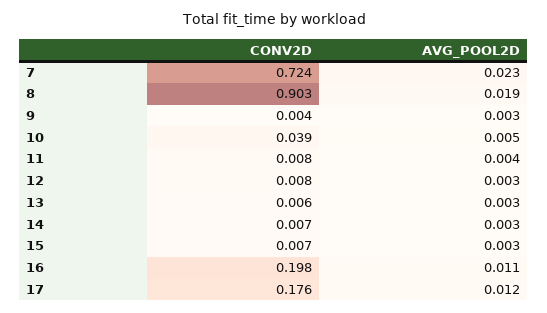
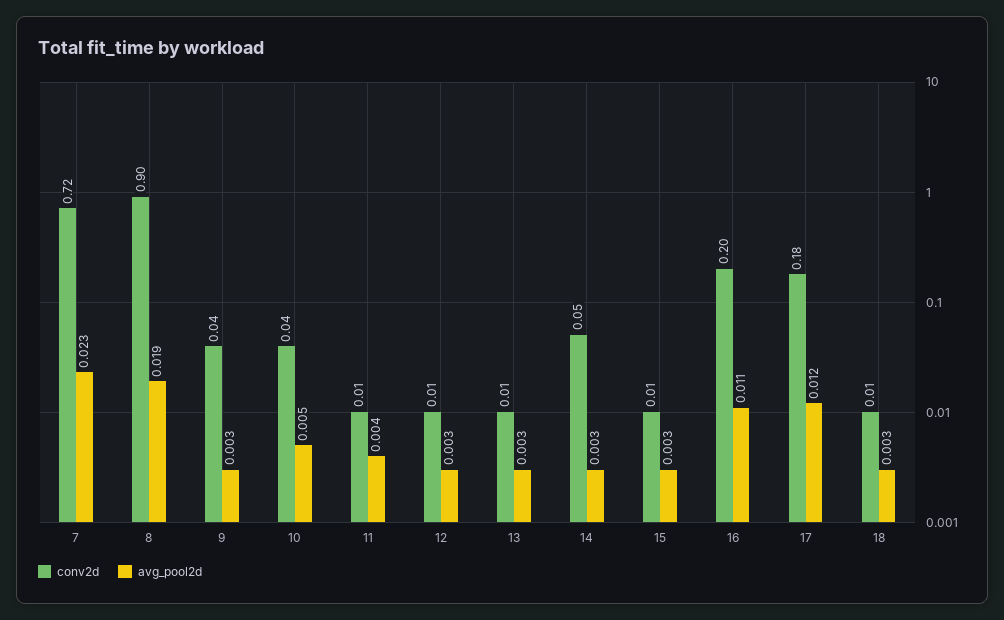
CONV2D, 9: 0.004 -> 0.04
CONV2D, 14: 0.007 -> 0.05
CONV2D, 18: none -> 0.01
AVG_POOL2D, 18: none -> 0.003

